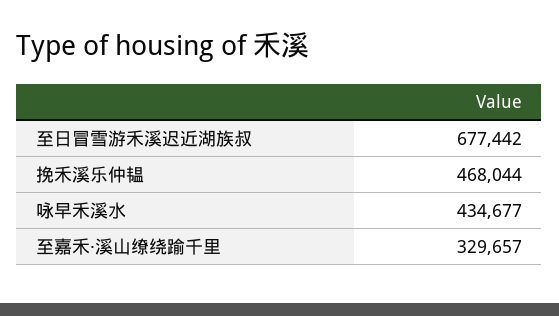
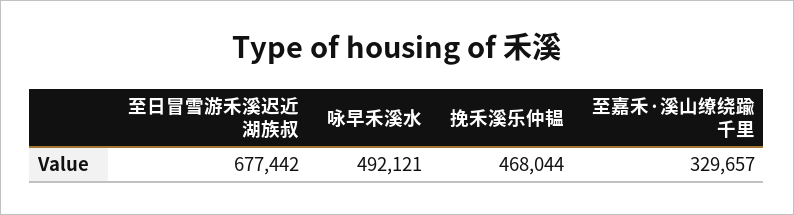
咏早禾溪水: 434677 -> 492121

